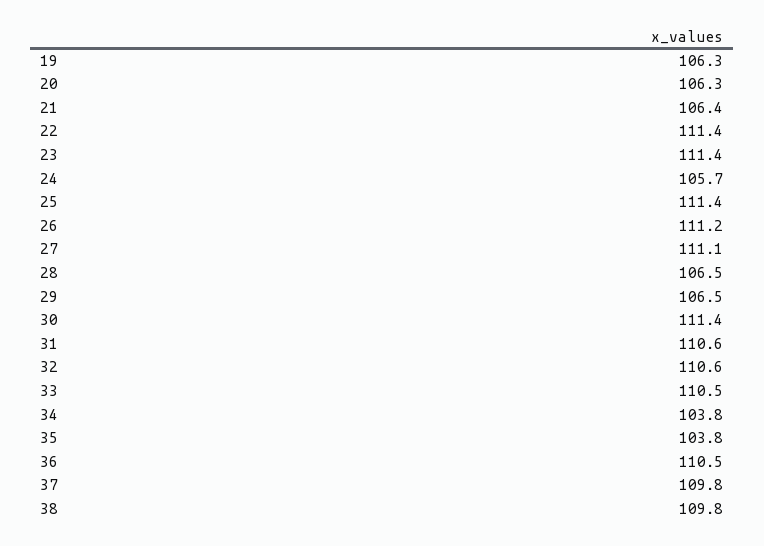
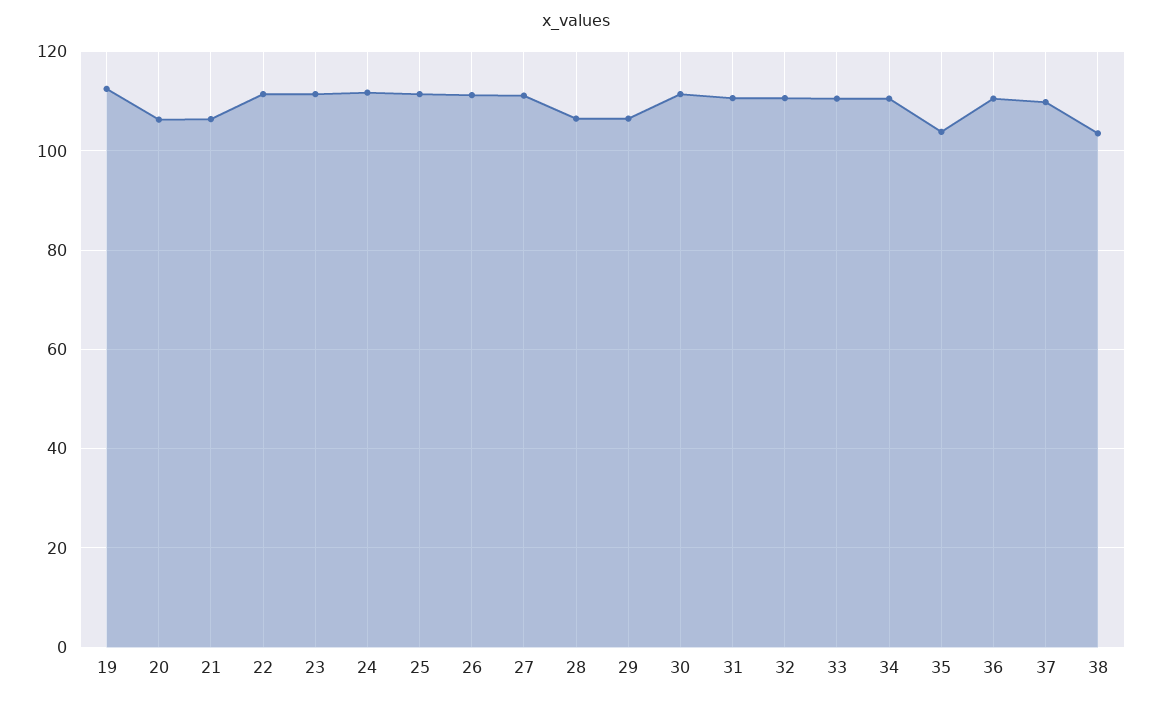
19: 106.3 -> 112
24: 105.7 -> 112
34: 103.8 -> 110
38: 109.8 -> 104

